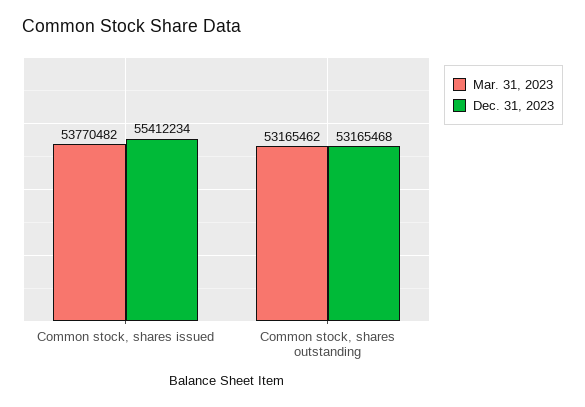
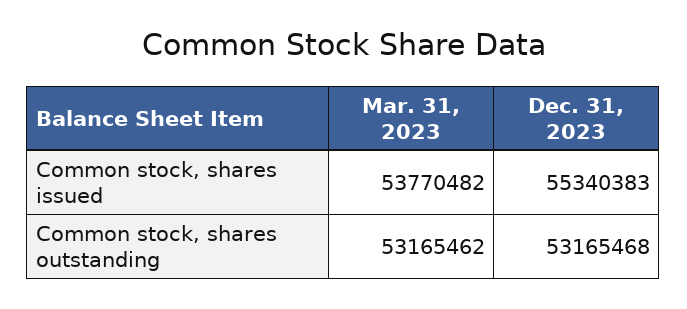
Dec. 31, 2023, Common stock, shares issued: 55412234 -> 55340383

